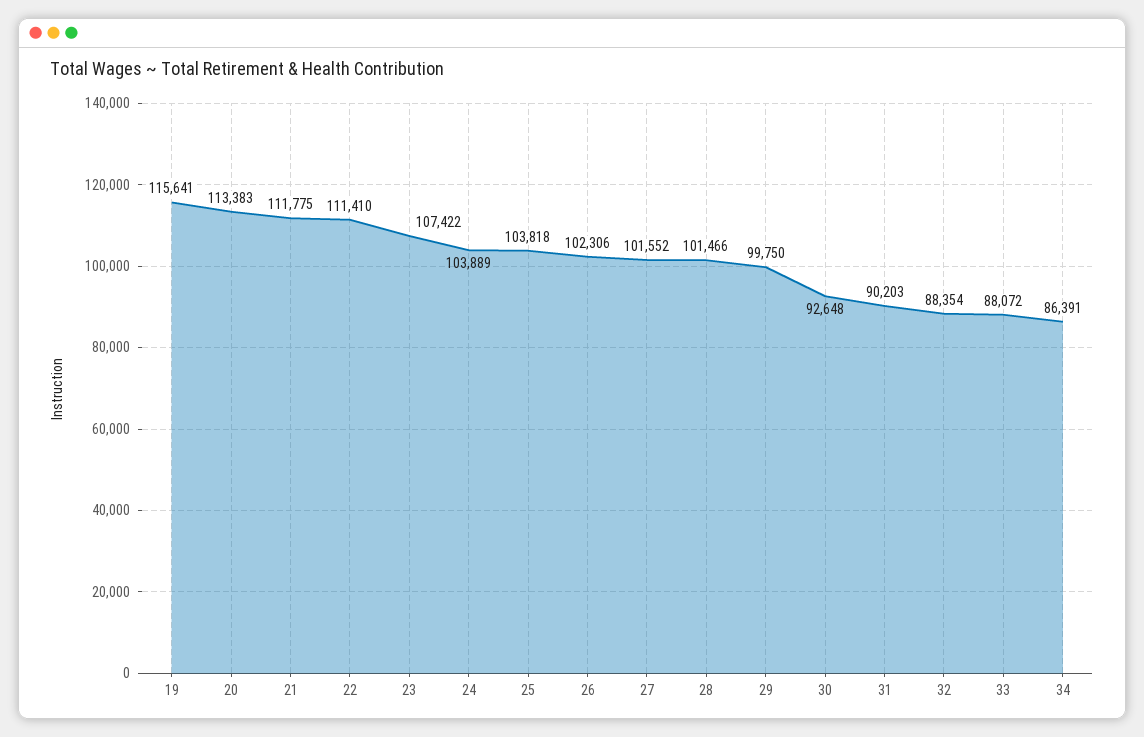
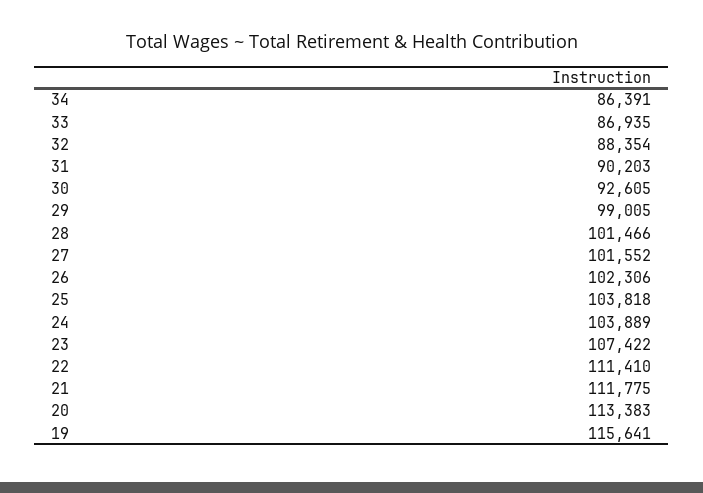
29: 99750 -> 99005
30: 92648 -> 92605
33: 88072 -> 86935

